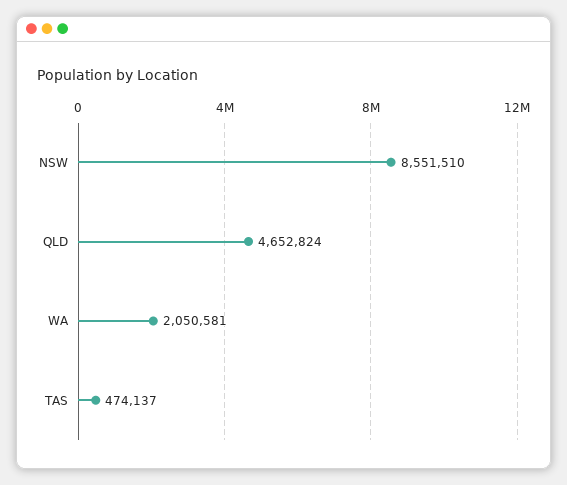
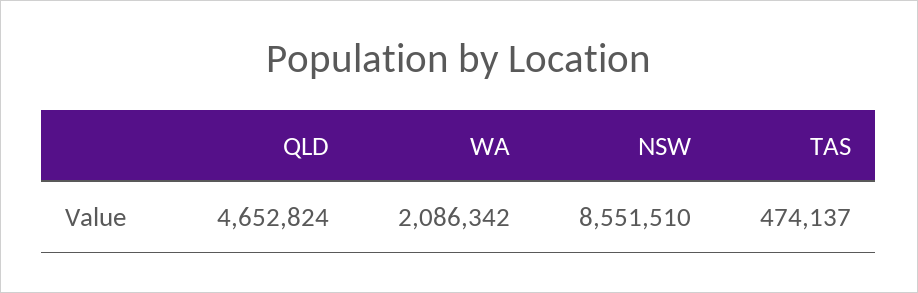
WA: 2050581 -> 2086342

